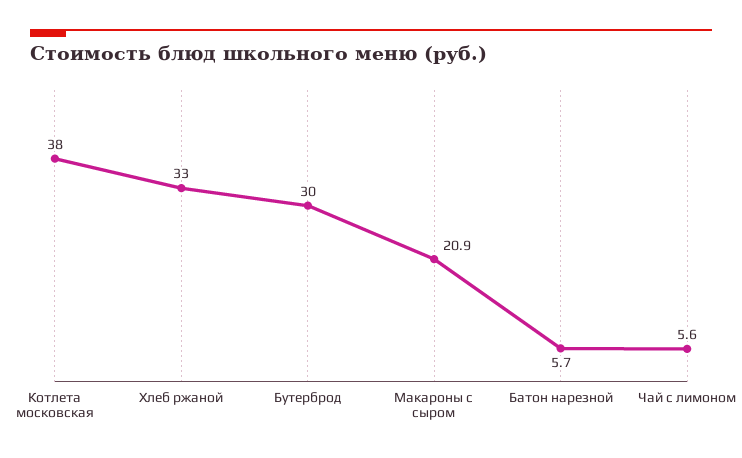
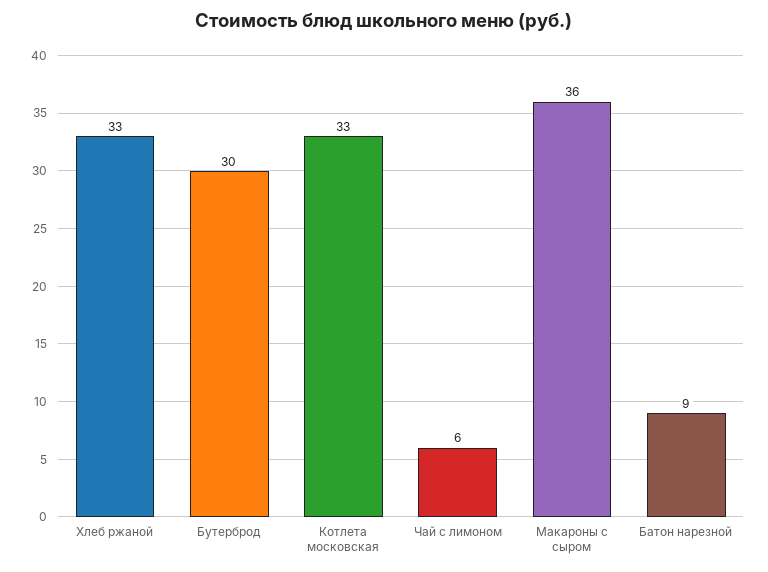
Котлета московская: 38 -> 33
Макароны с сыром: 20.9 -> 36
Батон нарезной: 5.7 -> 9

